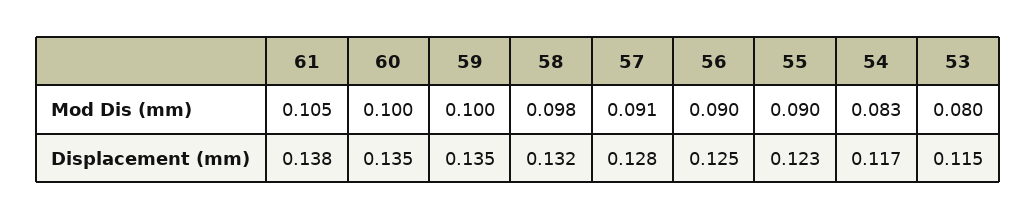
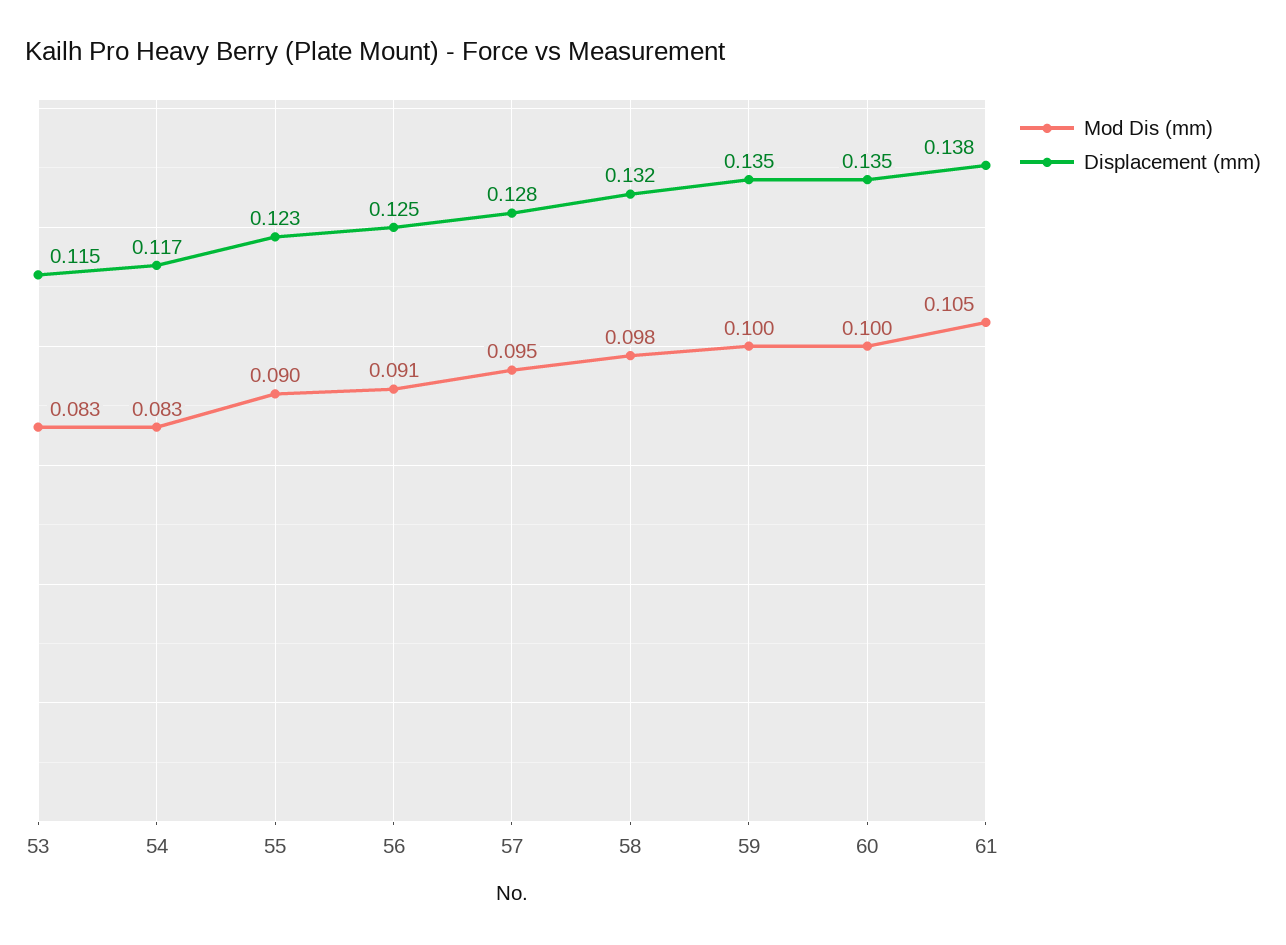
Mod Dis (mm), 57: 0.091 -> 0.095
Mod Dis (mm), 56: 0.09 -> 0.091
Mod Dis (mm), 53: 0.08 -> 0.083

